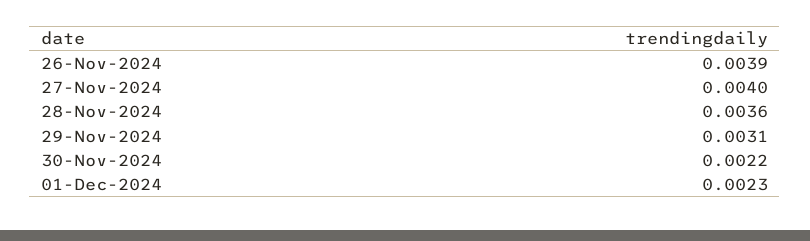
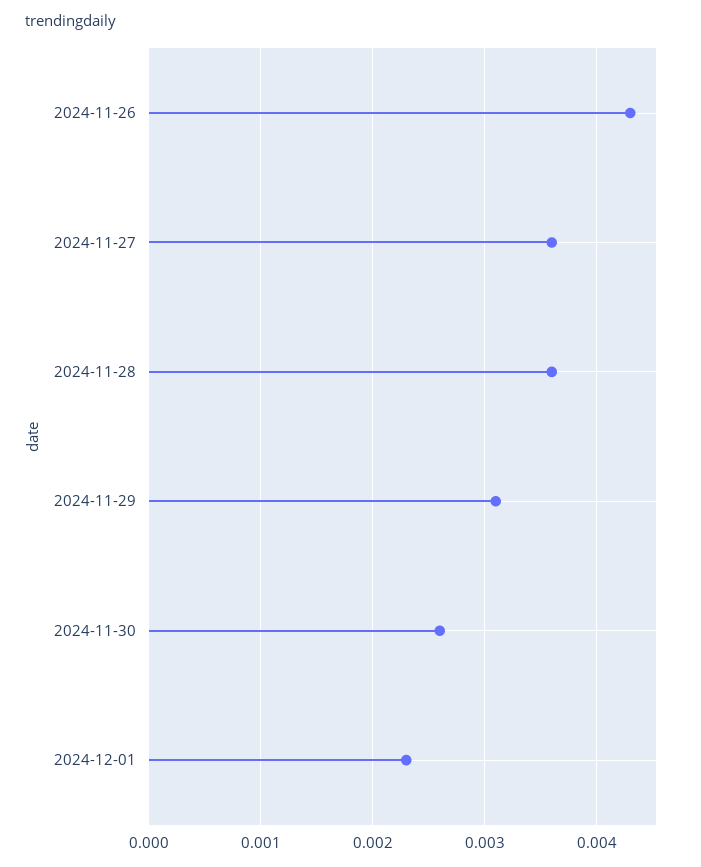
26-Nov-2024: 0.0039 -> 0.0043
27-Nov-2024: 0.004 -> 0.0036
30-Nov-2024: 0.0022 -> 0.0026

